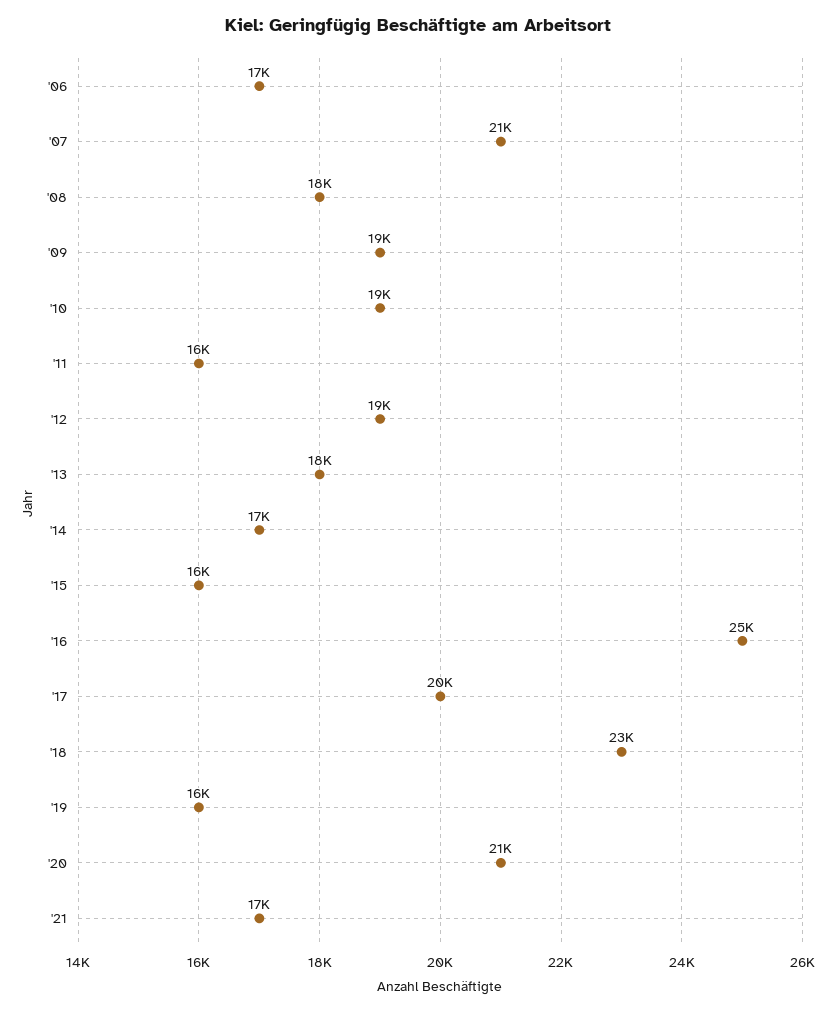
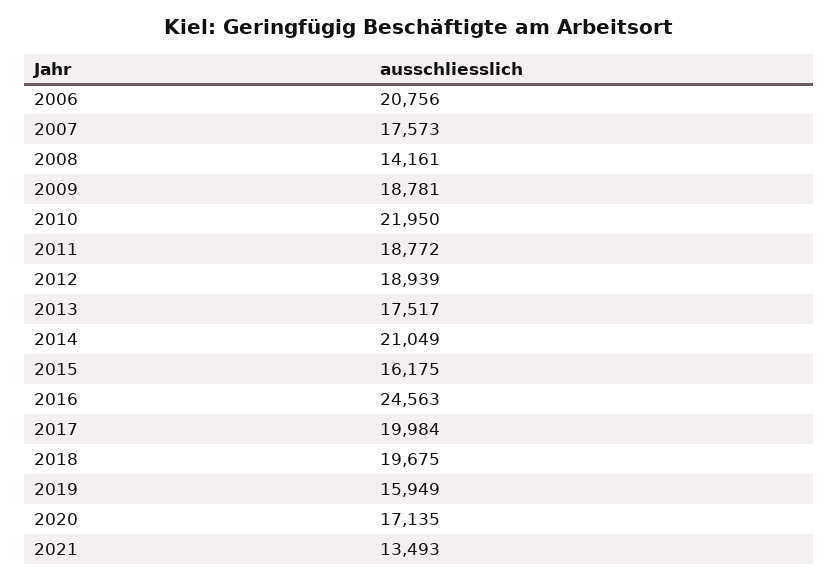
'06: 17000 -> 20756
'07: 21000 -> 17573
'08: 18000 -> 14161
'10: 19000 -> 21950
'11: 16000 -> 18772
'14: 17000 -> 21049
'18: 23000 -> 19675
'20: 21000 -> 17135
'21: 17000 -> 13493

